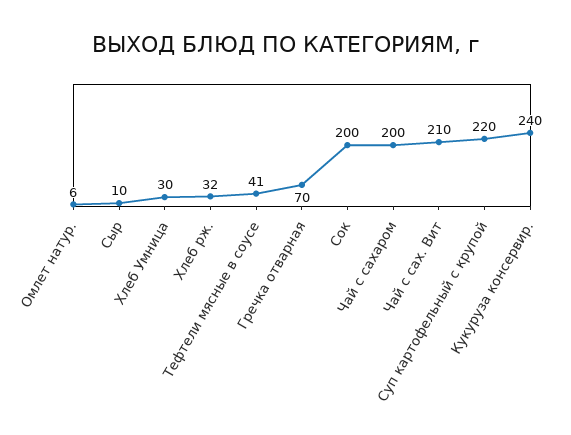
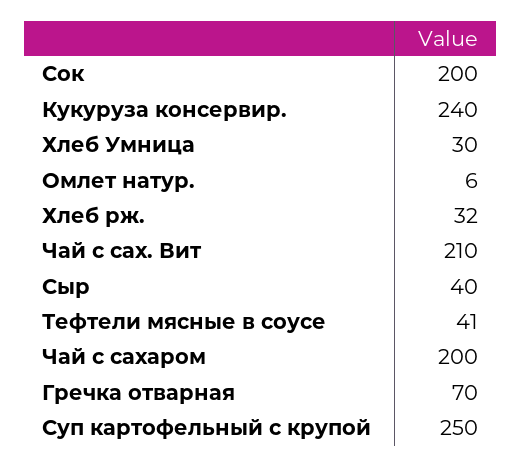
Сыр: 10 -> 40
Суп картофельный с крупой: 220 -> 250

